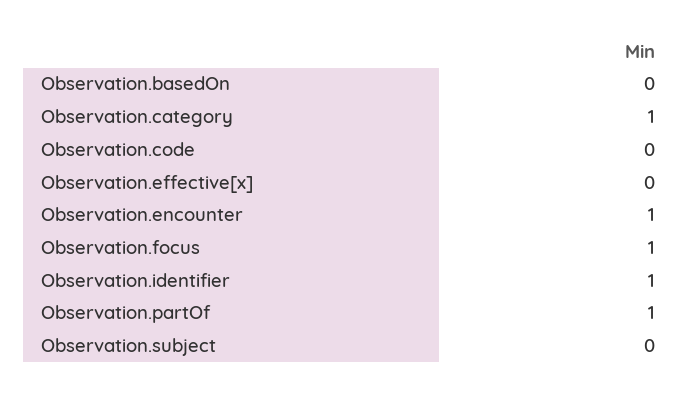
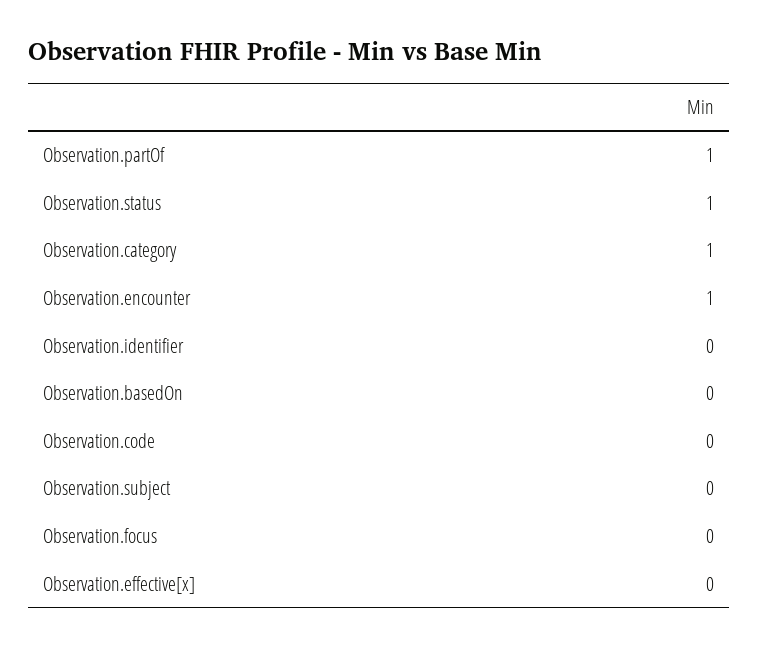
Observation.focus: 1 -> 0
Observation.identifier: 1 -> 0
Observation.status: none -> 1

